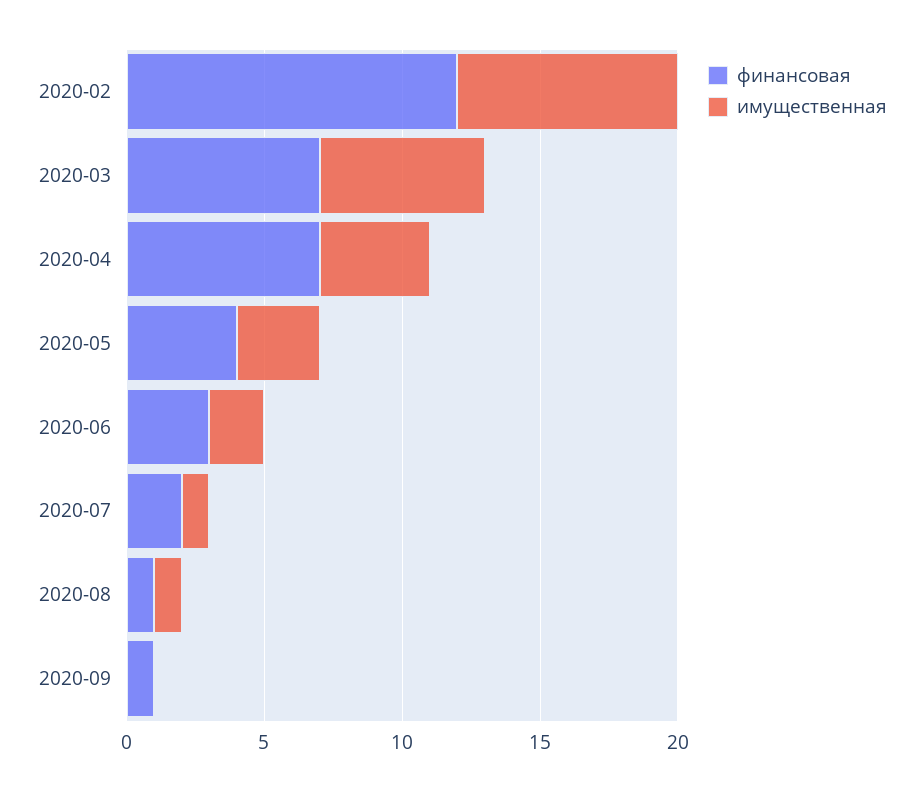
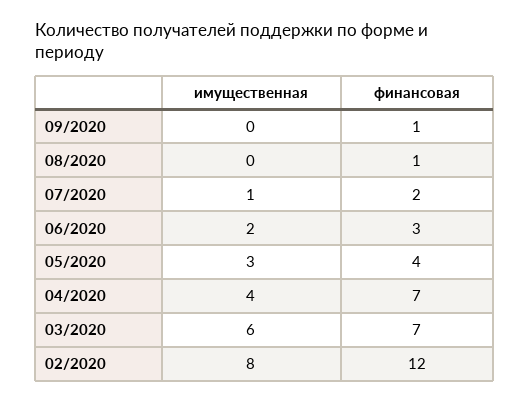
имущественная, 2020-08: 1 -> 0

